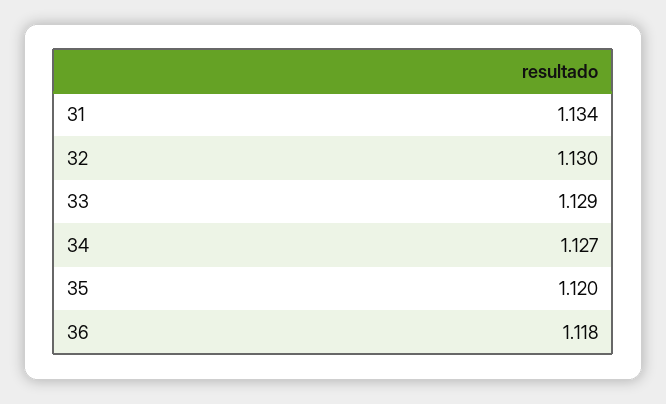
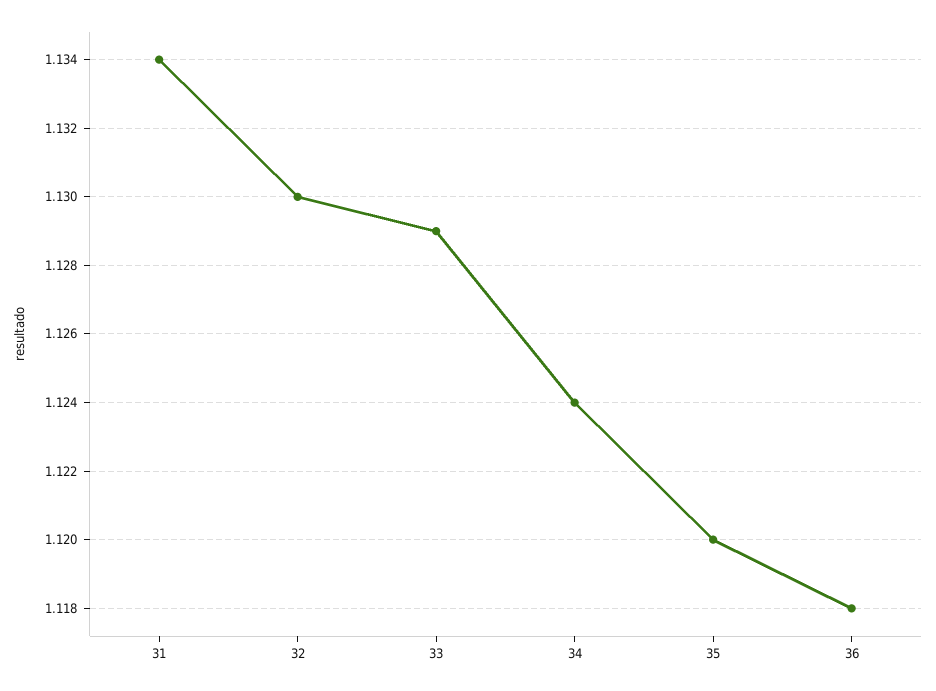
34: 1.127 -> 1.124

